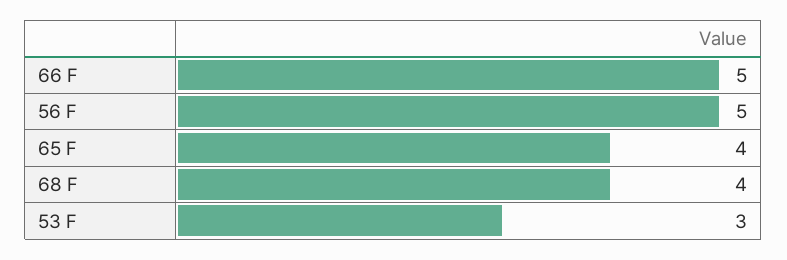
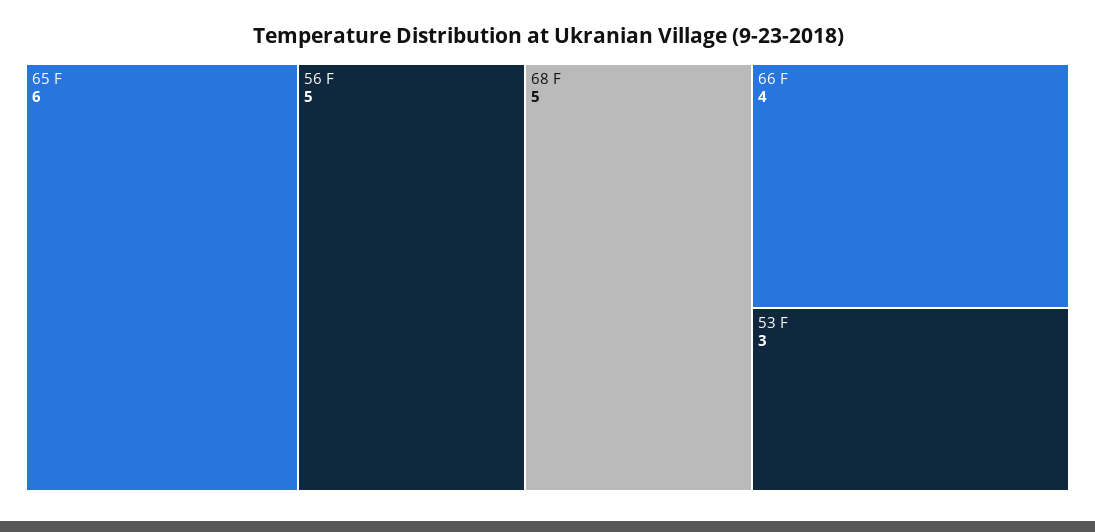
66 F: 5 -> 4
65 F: 4 -> 6
68 F: 4 -> 5

